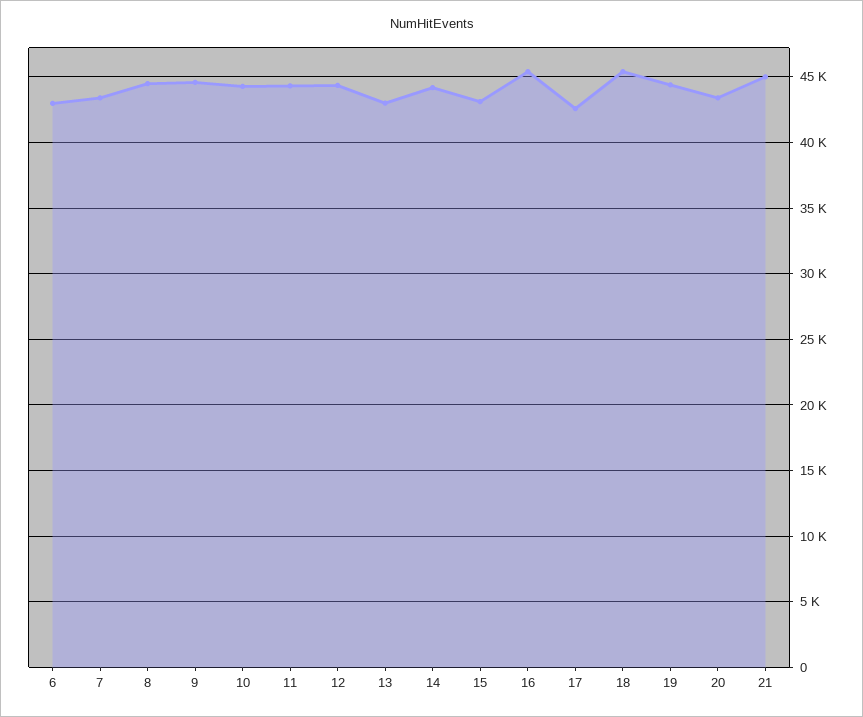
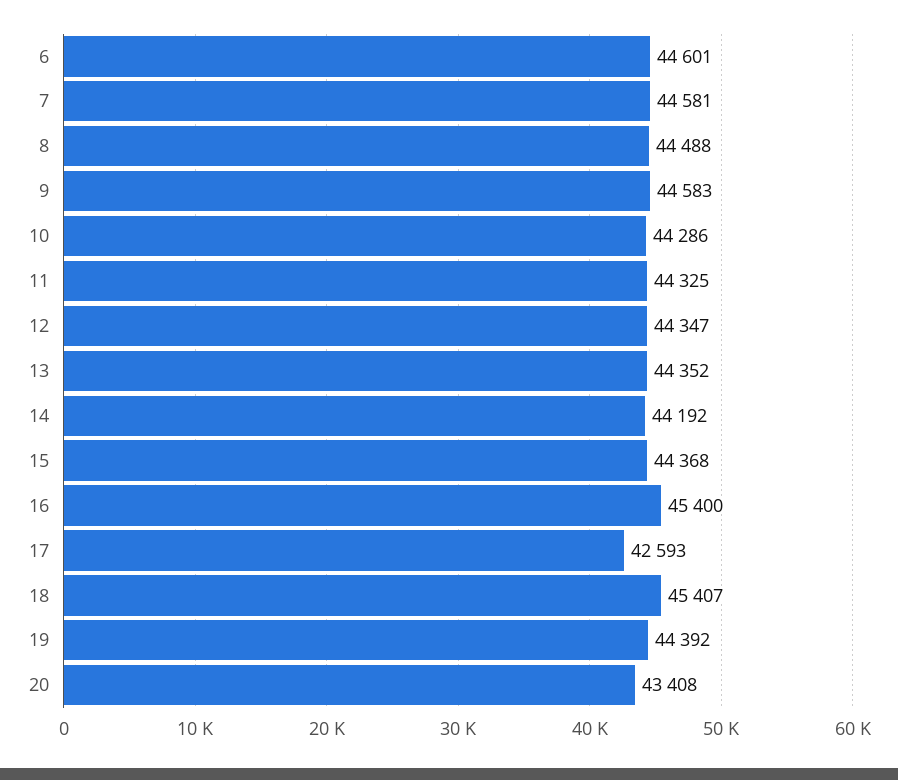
6: 43000 -> 44601
7: 43500 -> 44581
13: 43000 -> 44352
15: 43000 -> 44368
21: 45000 -> none

